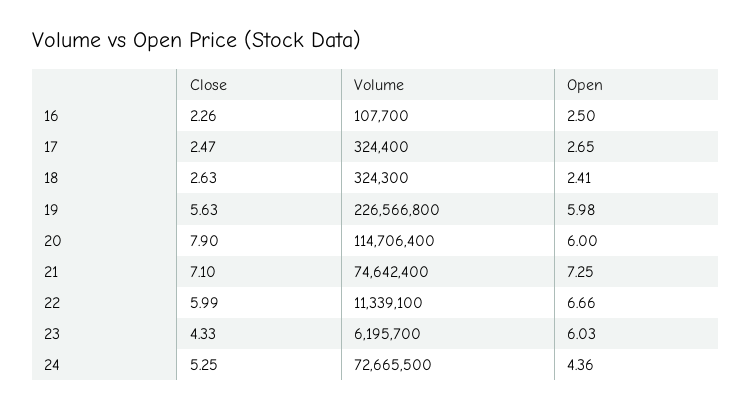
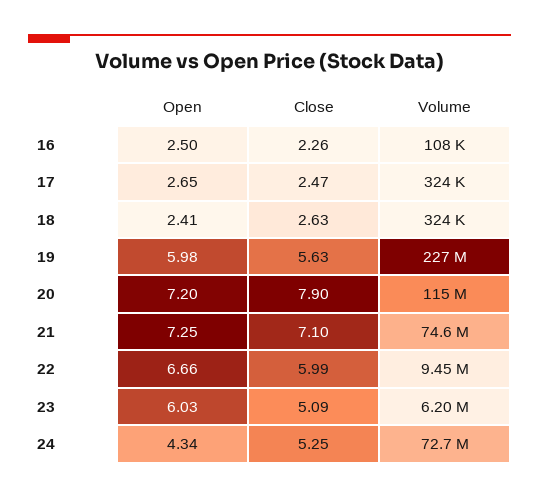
Open, 20: 6 -> 7.2
Volume, 22: 11339100 -> 9450000
Close, 23: 4.33 -> 5.09
Open, 24: 4.36 -> 4.34

